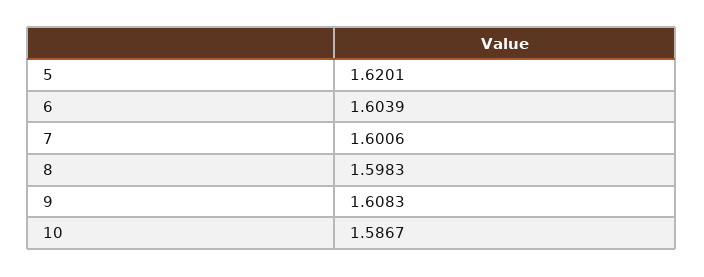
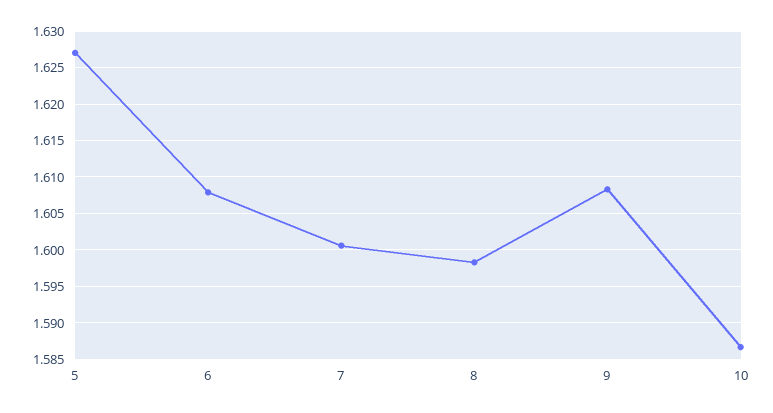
5: 1.6201 -> 1.627
6: 1.6039 -> 1.608

